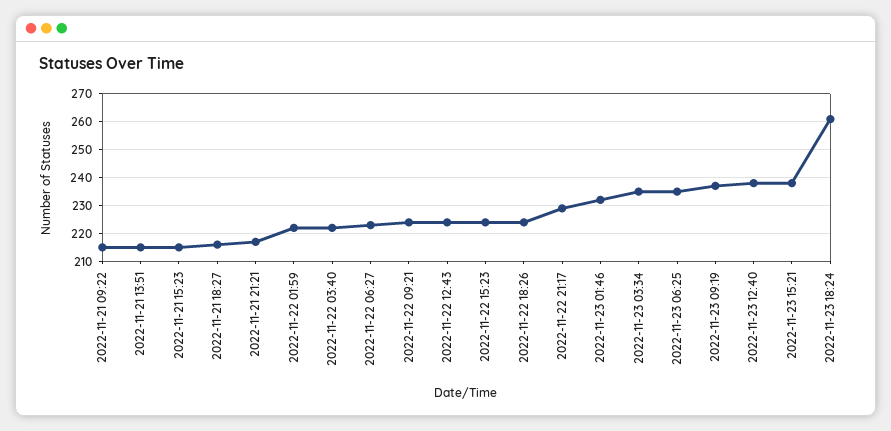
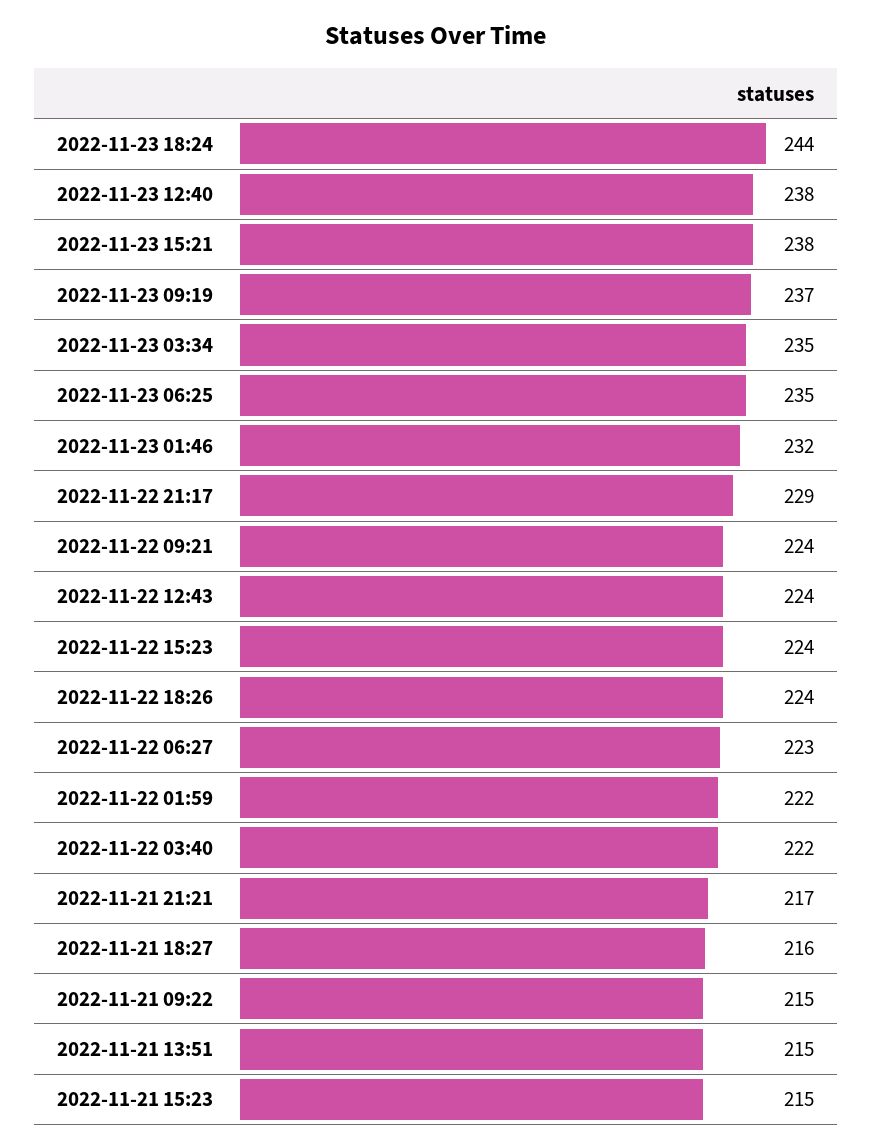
2022-11-23 18:24: 260 -> 244

